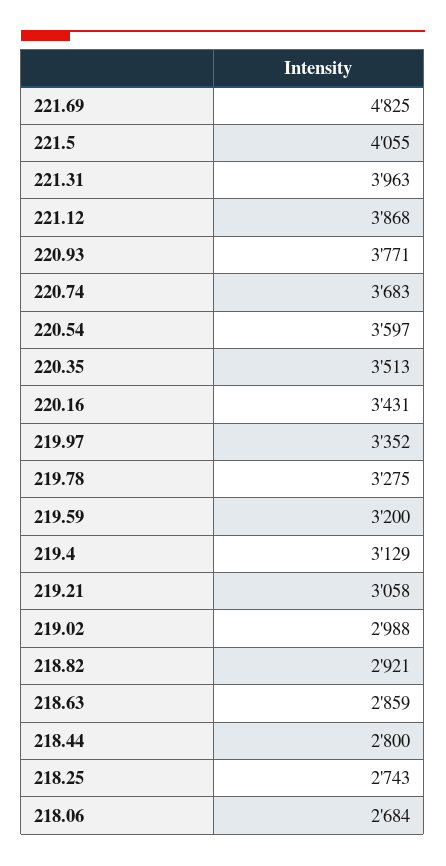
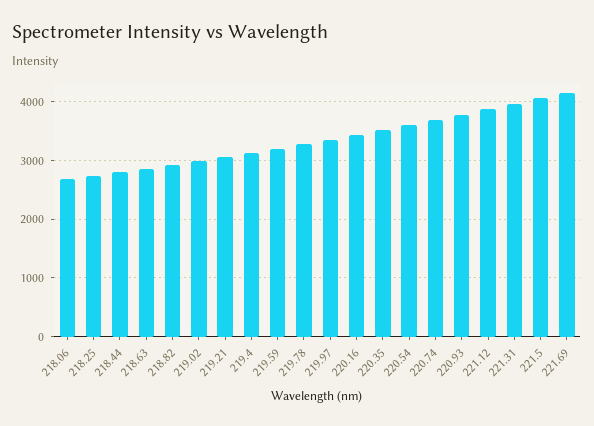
221.69: 4825 -> 4200

